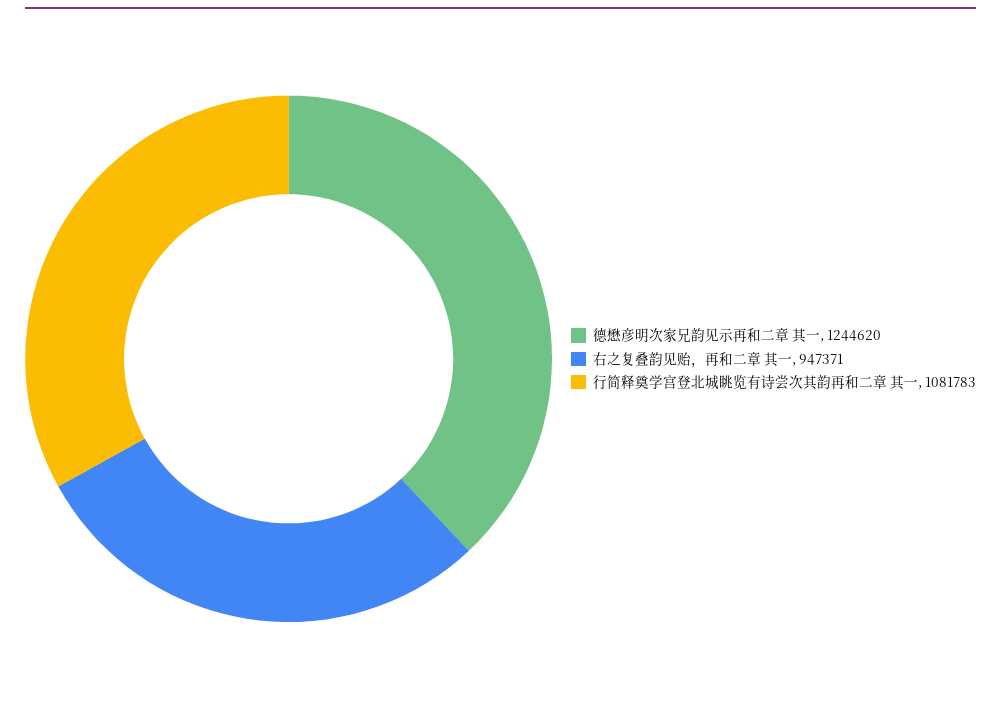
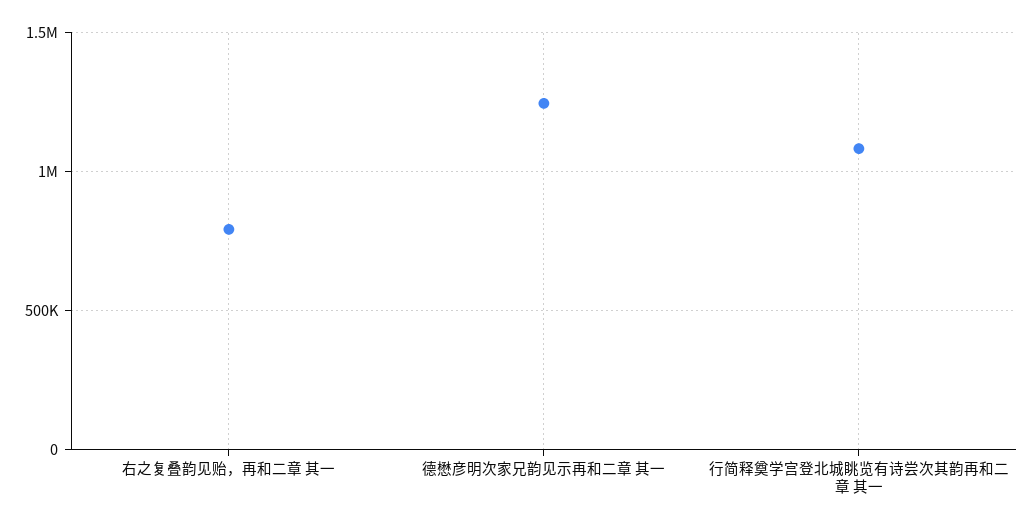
右之复叠韵见贻，再和二章 其一: 947371 -> 800000

